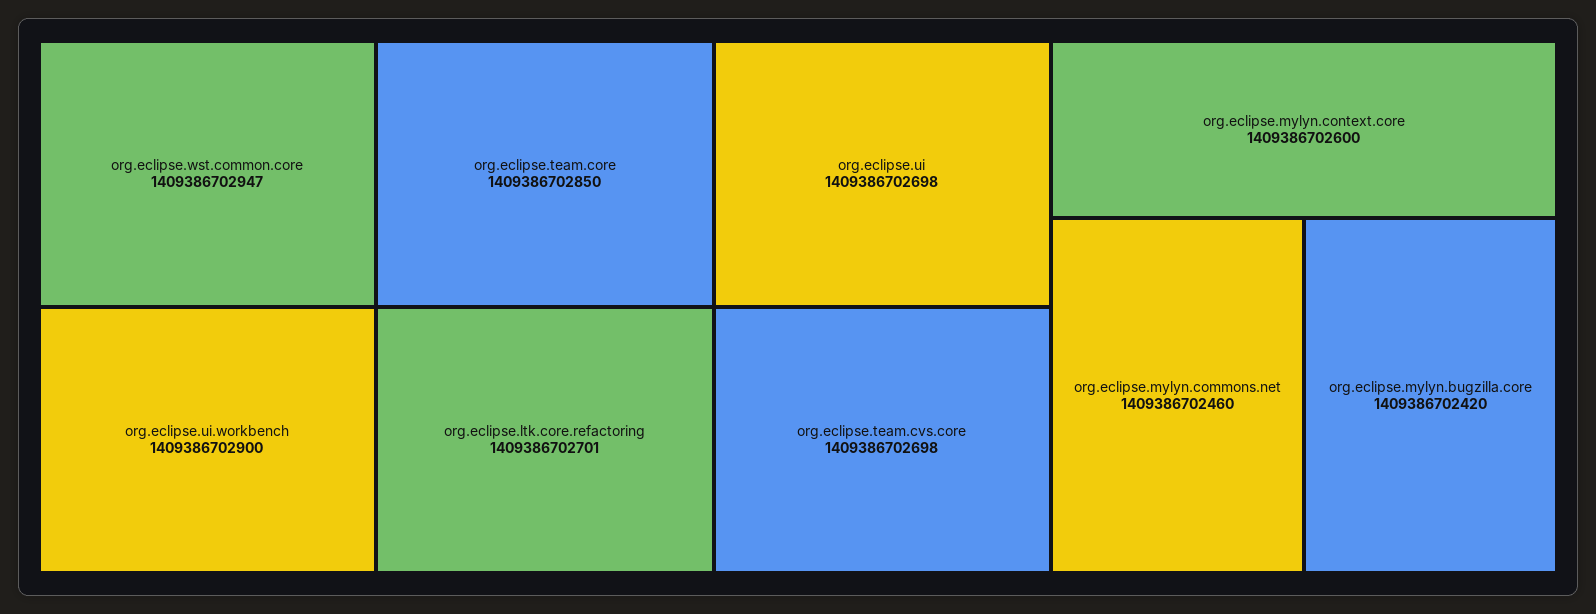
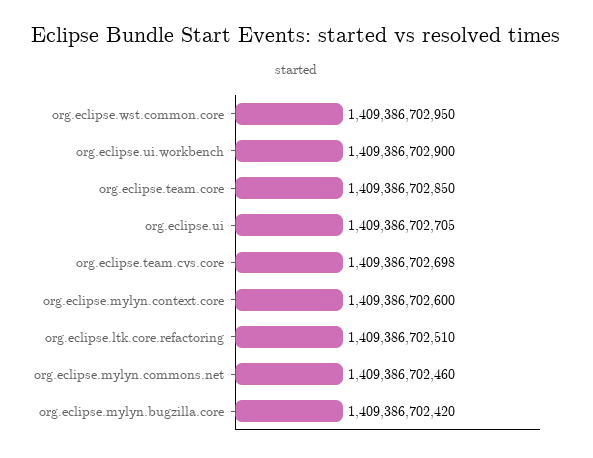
org.eclipse.wst.common.core: 1409386702947 -> 1409386702950
org.eclipse.ltk.core.refactoring: 1409386702701 -> 1409386702510
org.eclipse.ui: 1409386702698 -> 1409386702705

